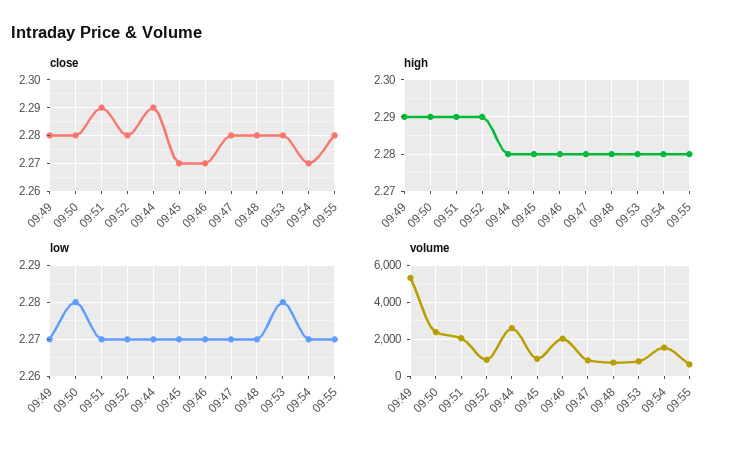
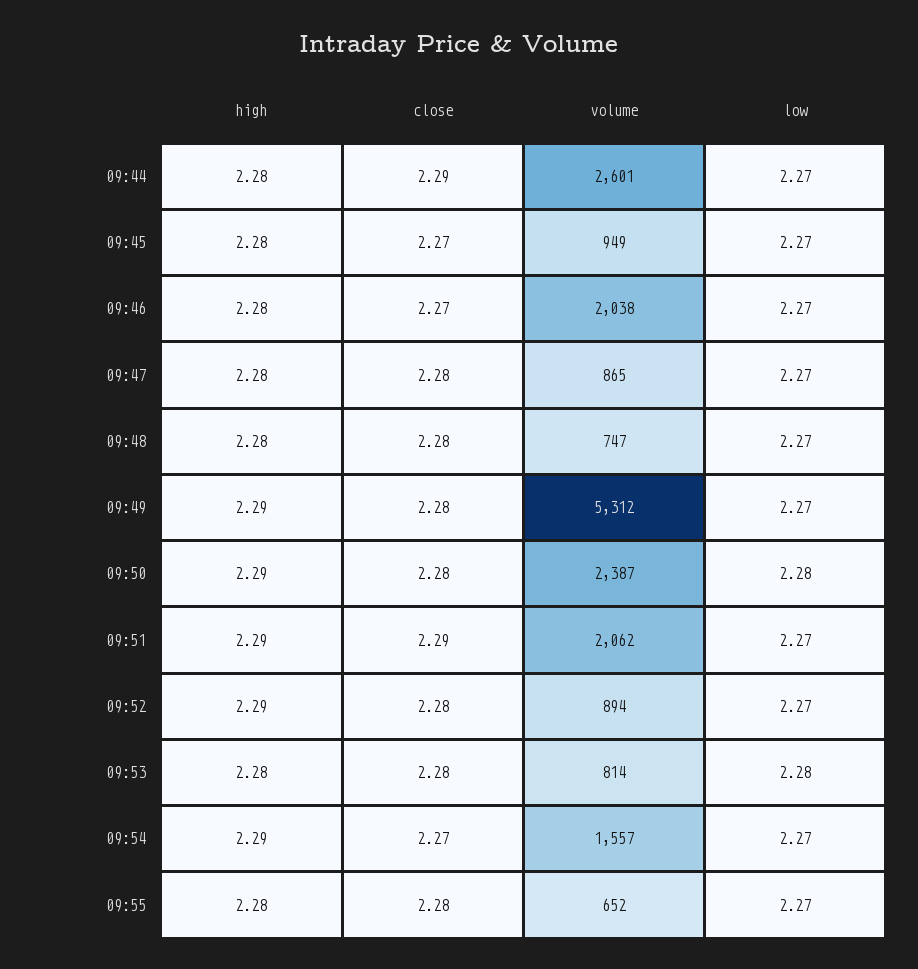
high, 09:54: 2.28 -> 2.29

